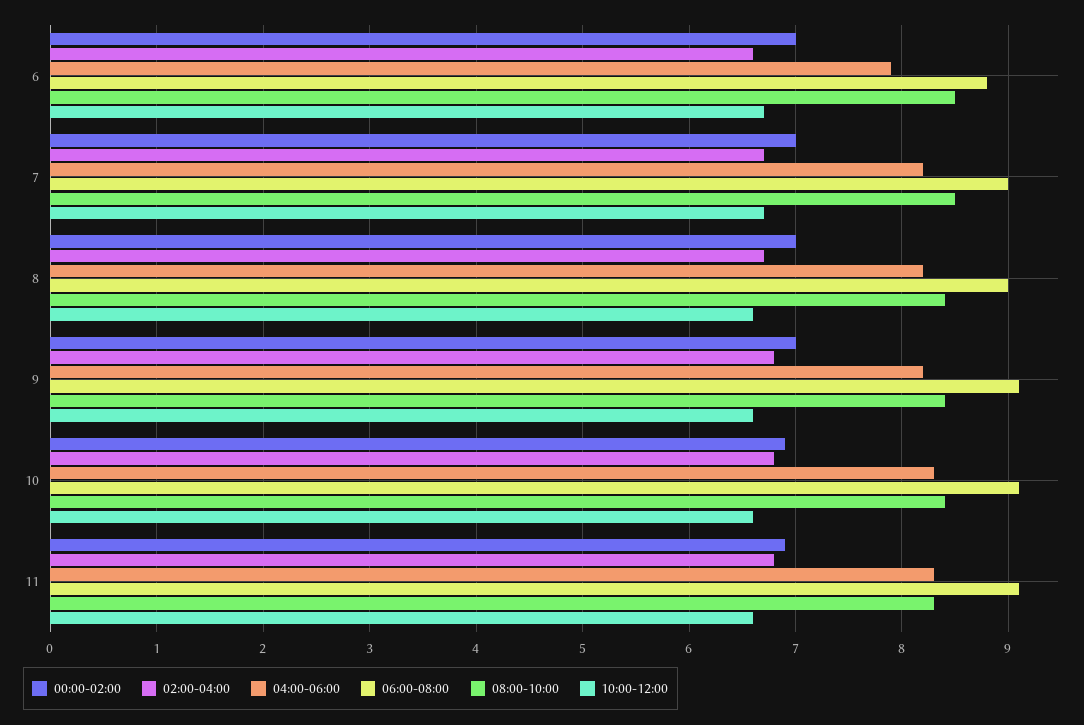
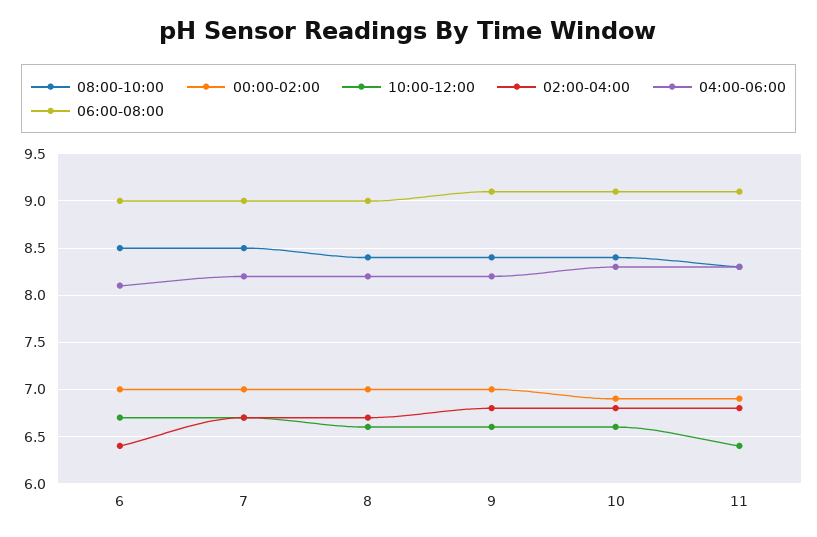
02:00-04:00, 6: 6.6 -> 6.4
04:00-06:00, 6: 7.9 -> 8.1
06:00-08:00, 6: 8.8 -> 9
10:00-12:00, 11: 6.6 -> 6.4

